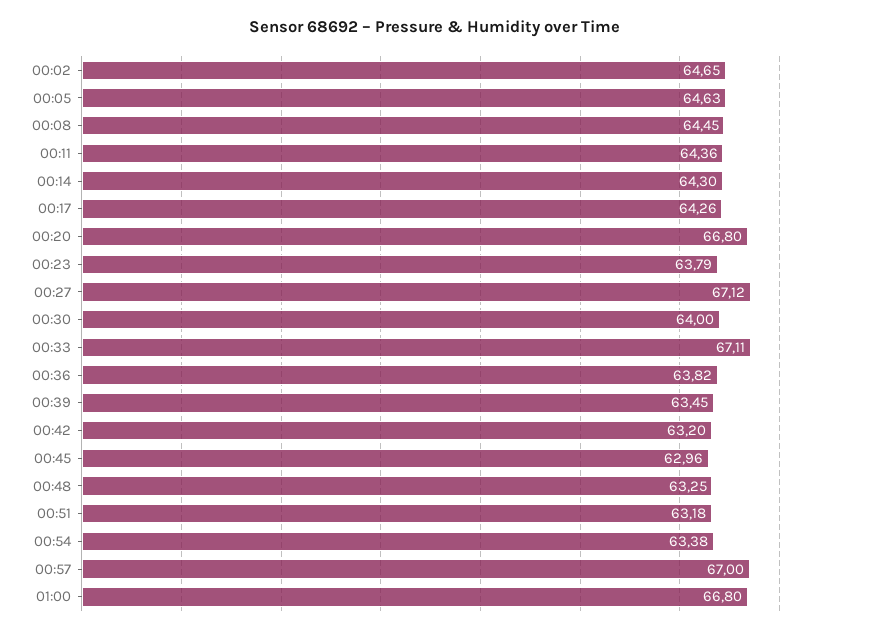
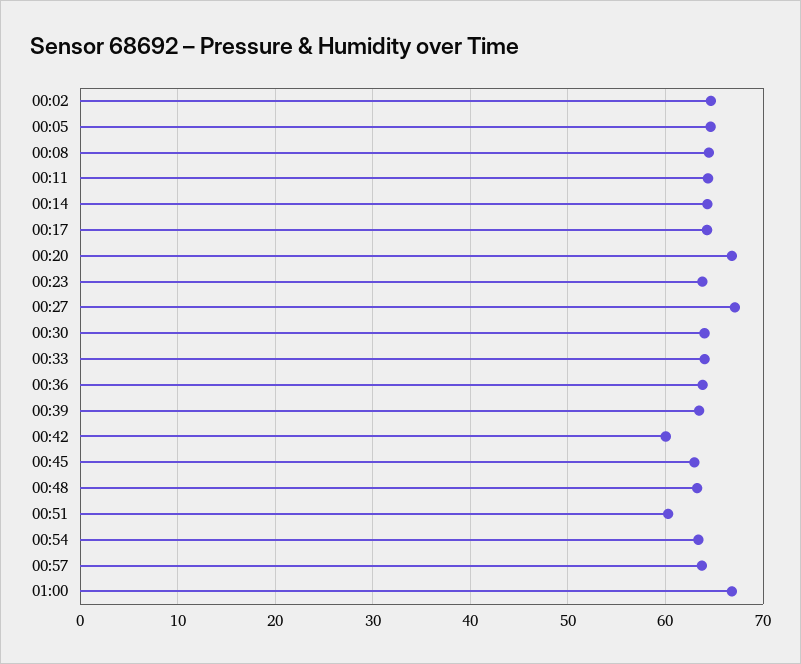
00:33: 67.11 -> 64
00:42: 63.2 -> 60
00:51: 63.18 -> 60
00:57: 67 -> 64

